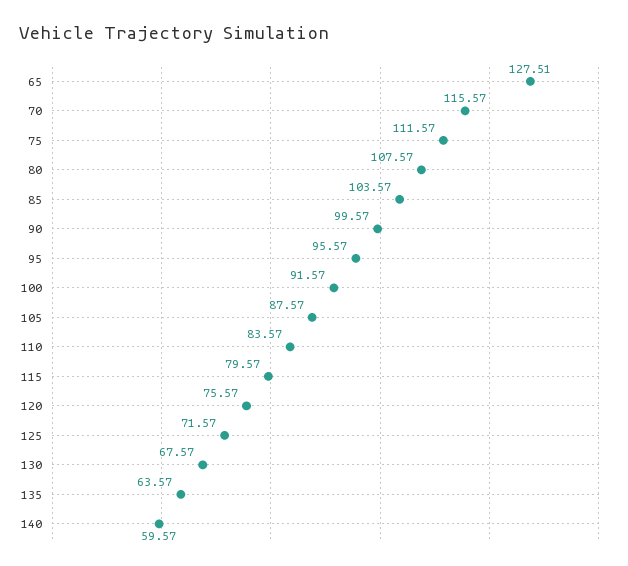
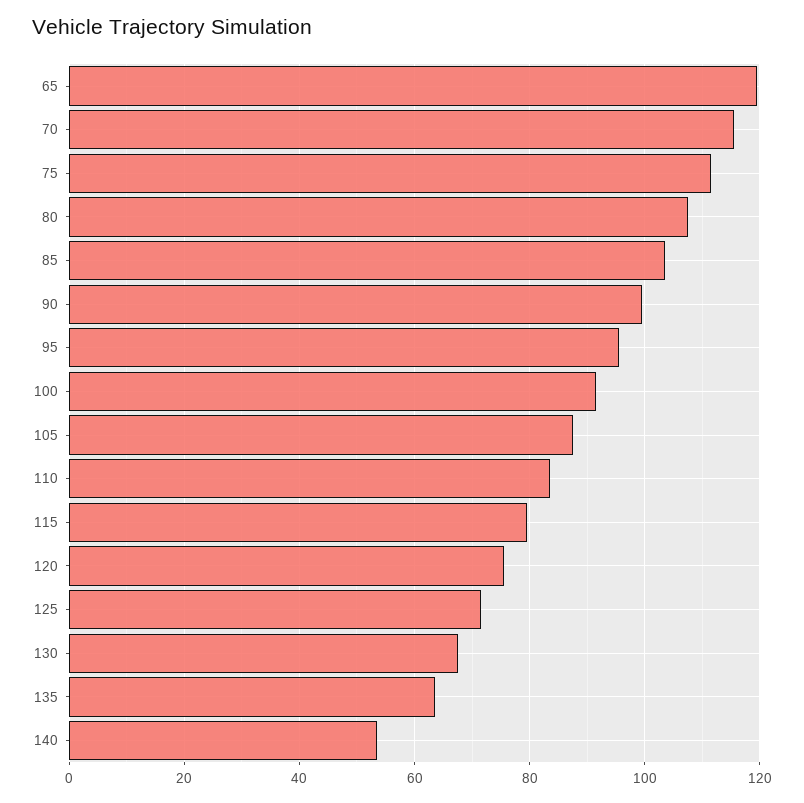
65: 127.51 -> 120
140: 59.57 -> 54

